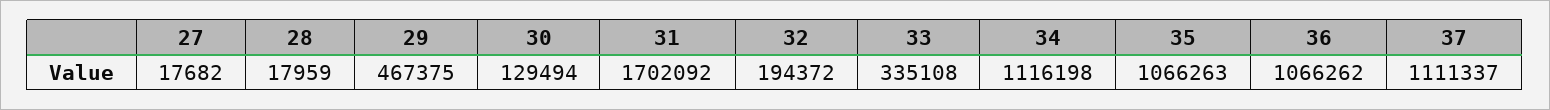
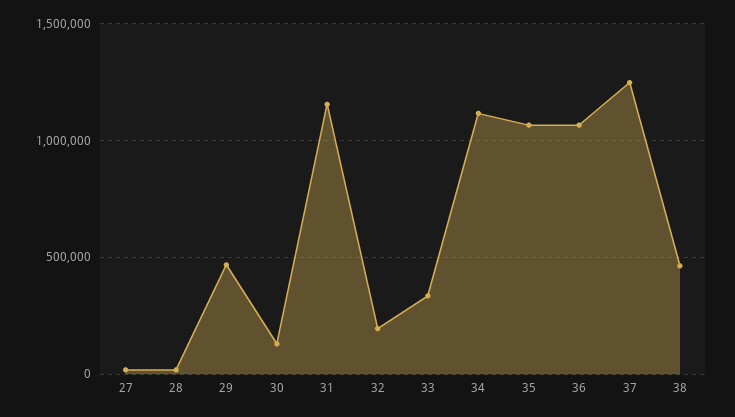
31: 1702092 -> 1150000
37: 1111337 -> 1250000
38: none -> 450000

